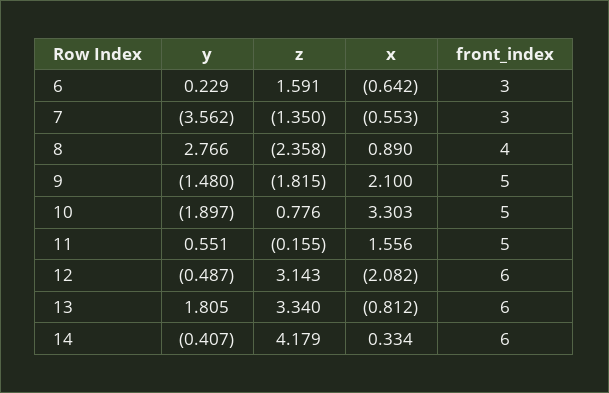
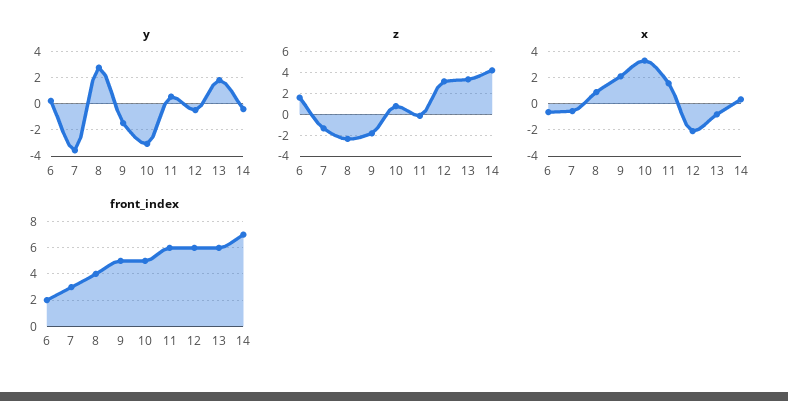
front_index, 6: 3 -> 2
y, 10: -1.897 -> -3
front_index, 11: 5 -> 6
front_index, 14: 6 -> 7

